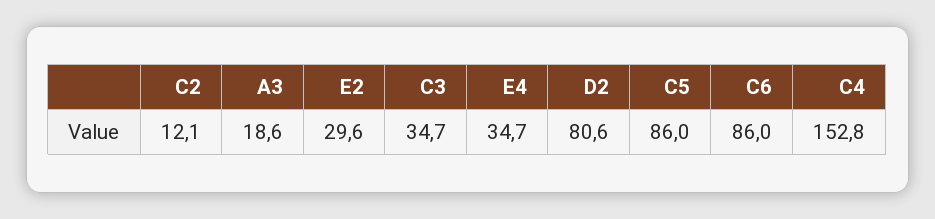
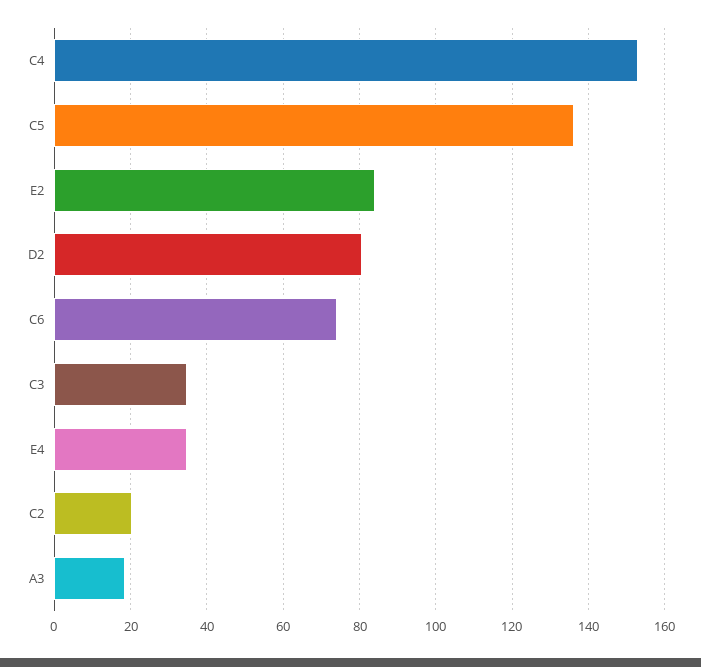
C2: 12.1 -> 20
E2: 29.6 -> 84
C5: 86 -> 136
C6: 86 -> 74

